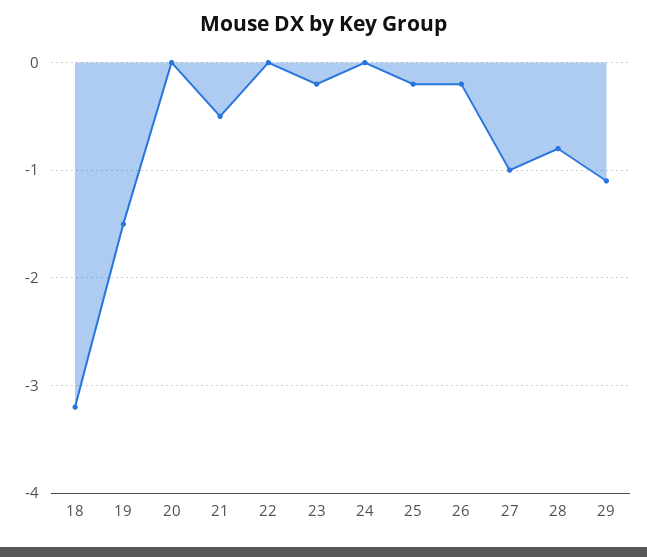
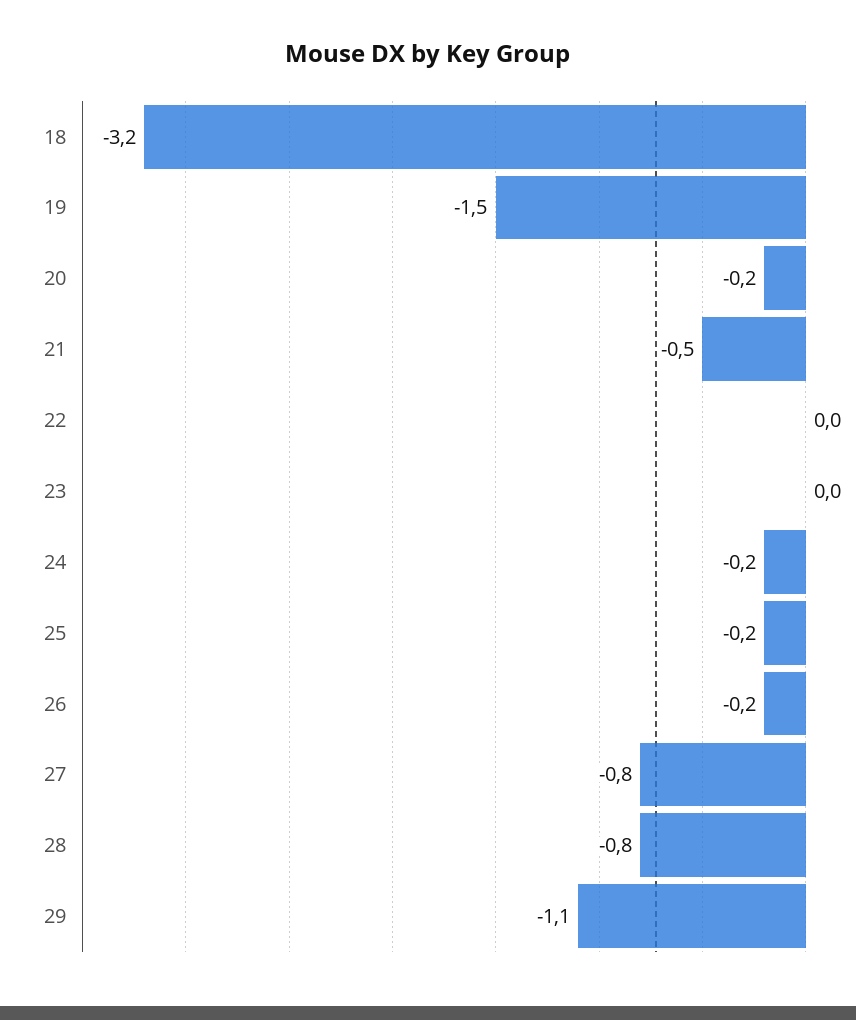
20: 0 -> -0.2
23: -0.2 -> 0
24: 0 -> -0.2
27: -1 -> -0.8

